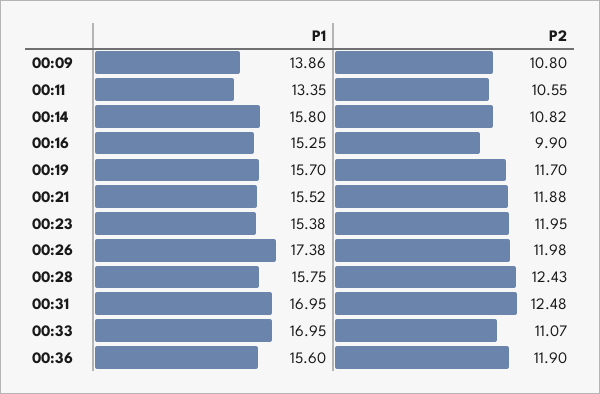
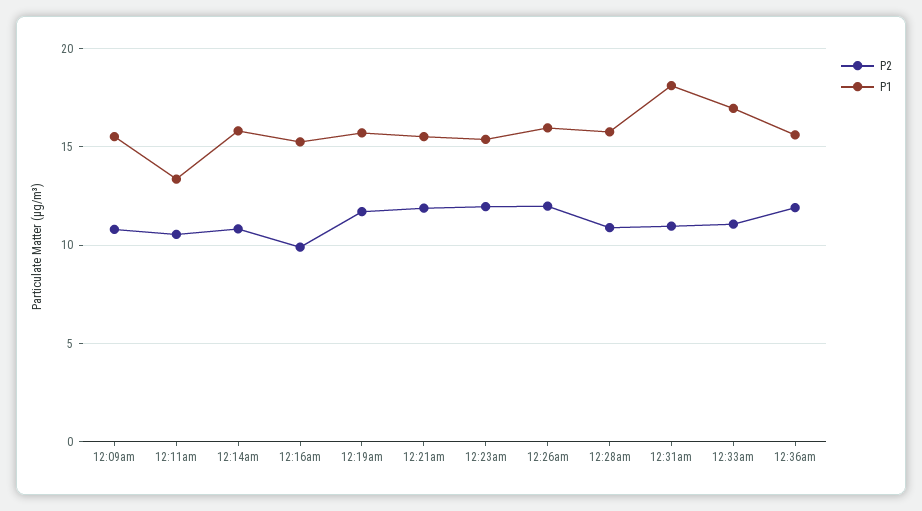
P1, 00:09: 13.86 -> 15.5
P1, 00:26: 17.38 -> 16
P2, 00:28: 12.43 -> 11
P1, 00:31: 16.95 -> 18
P2, 00:31: 12.48 -> 11

